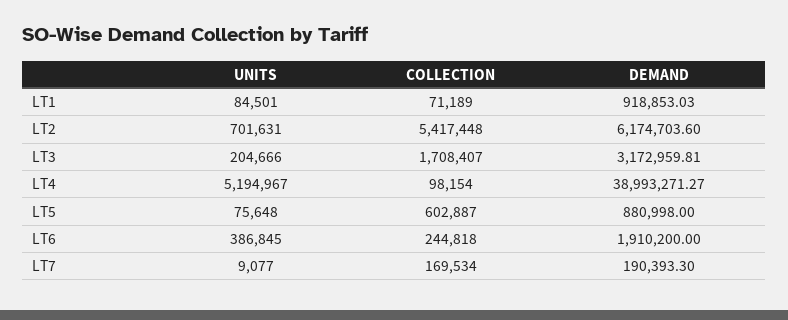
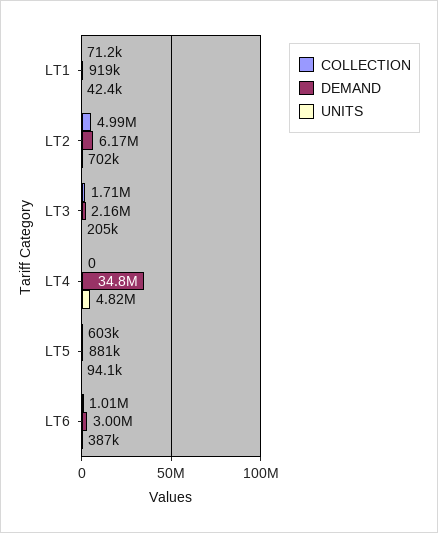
UNITS, LT1: 84501 -> 42400
COLLECTION, LT2: 5417448 -> 4990000
DEMAND, LT3: 3172959.81 -> 2160000
UNITS, LT4: 5194967 -> 4820000
COLLECTION, LT4: 98154 -> 0
DEMAND, LT4: 38993271.27 -> 34800000
UNITS, LT5: 75648 -> 94100
COLLECTION, LT6: 244818 -> 1010000
DEMAND, LT6: 1910200 -> 3000000
UNITS, LT7: 9077 -> none
COLLECTION, LT7: 169534 -> none
DEMAND, LT7: 190393.3 -> none

